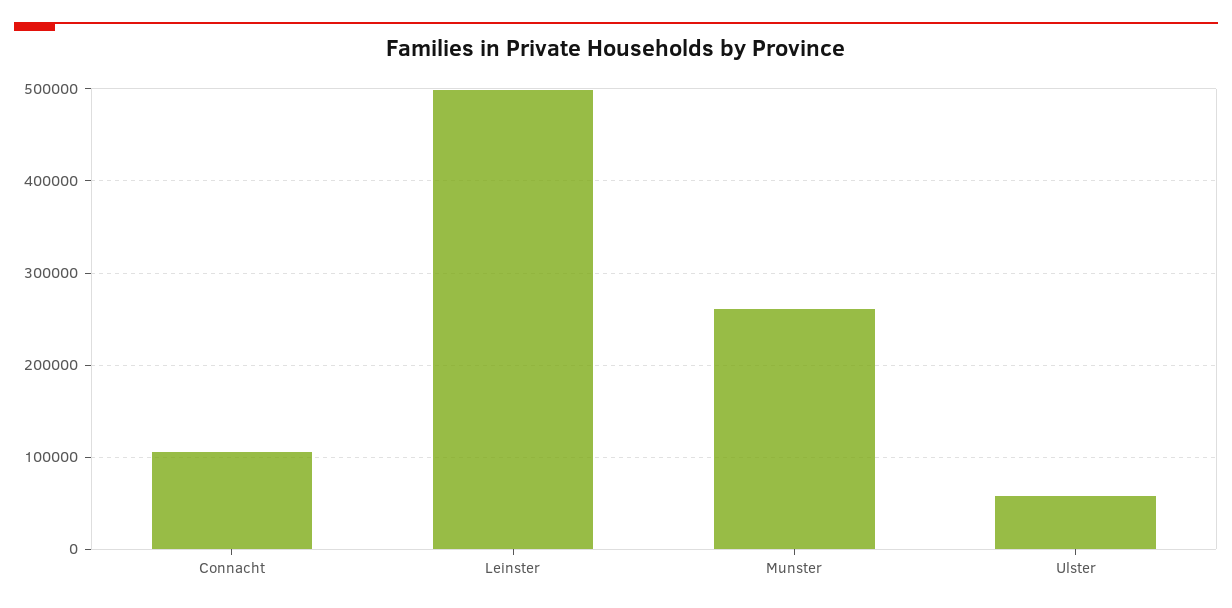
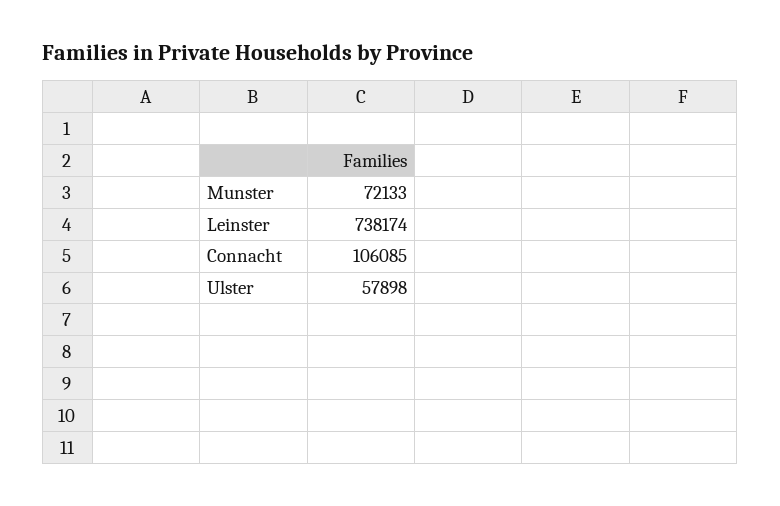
Leinster: 500000 -> 738174
Munster: 260000 -> 72133

